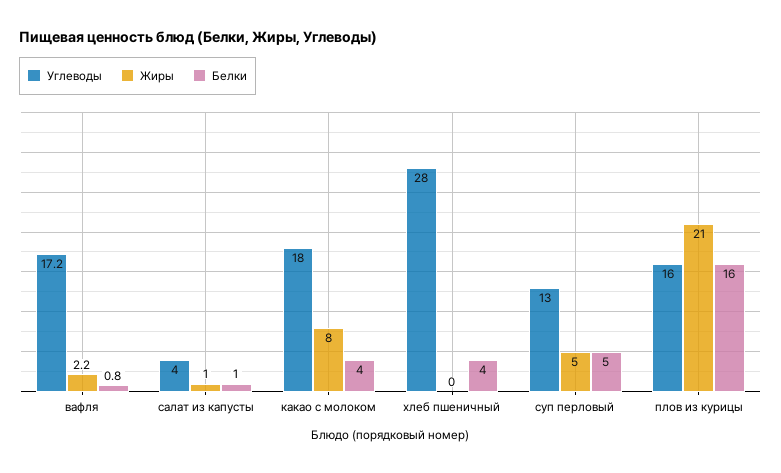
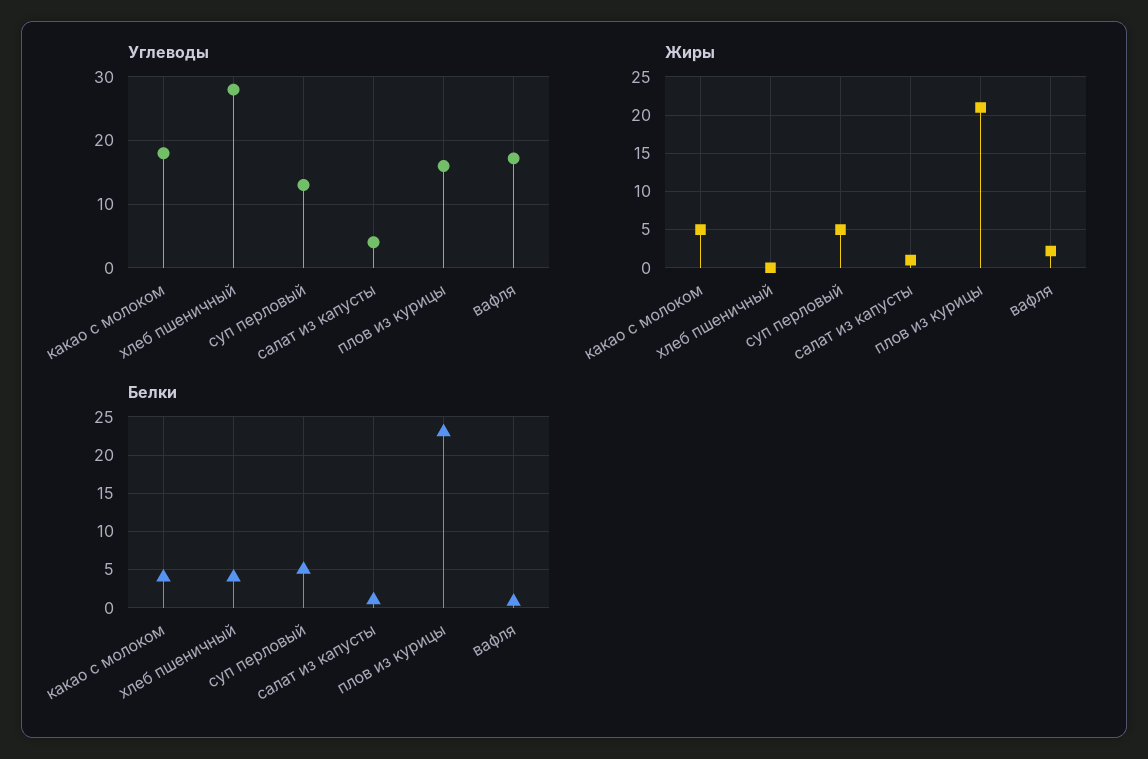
Жиры, какао с молоком: 8 -> 5
Белки, плов из курицы: 16 -> 23

